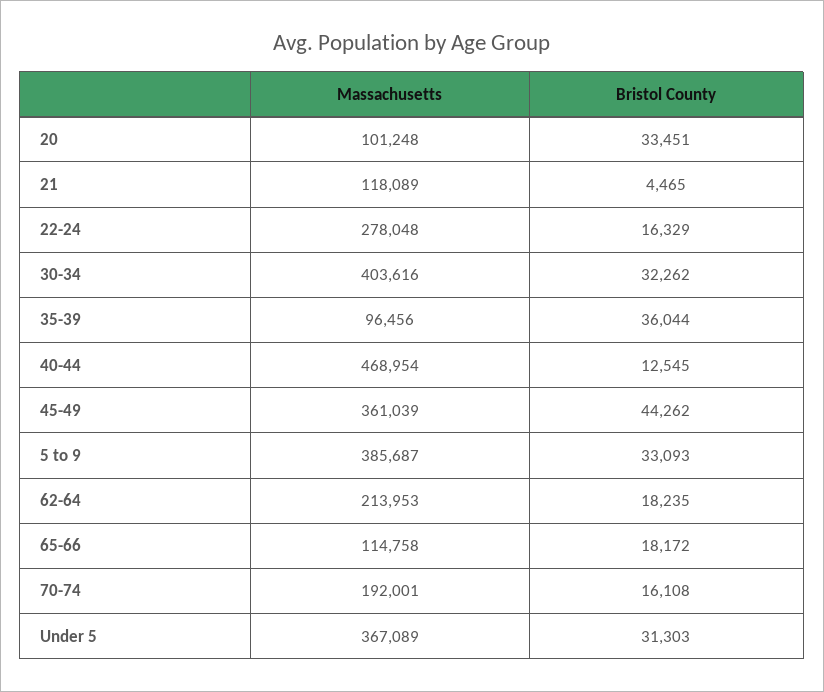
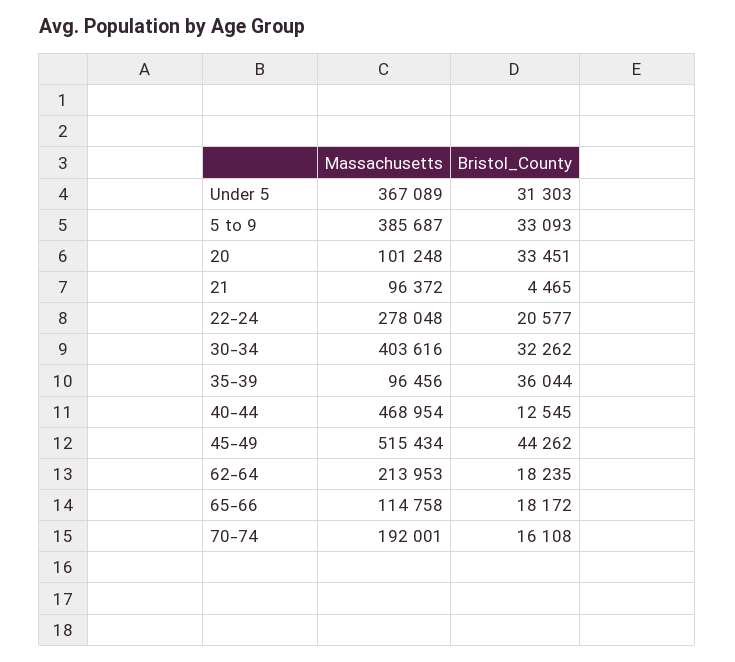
Massachusetts, 21: 118089 -> 96372
Bristol County, 22-24: 16329 -> 20577
Massachusetts, 45-49: 361039 -> 515434

